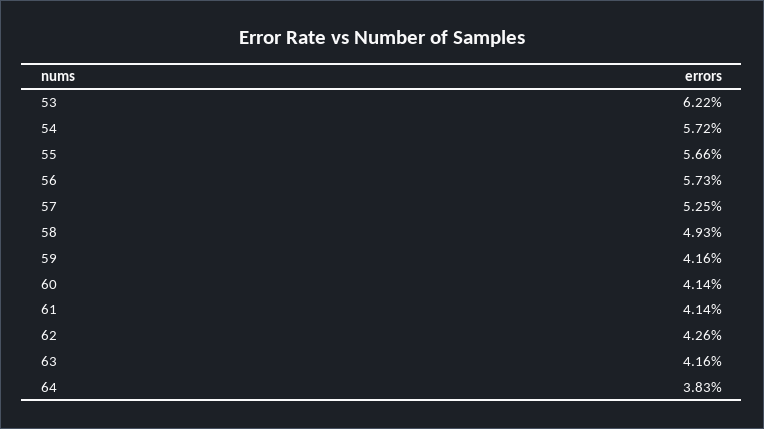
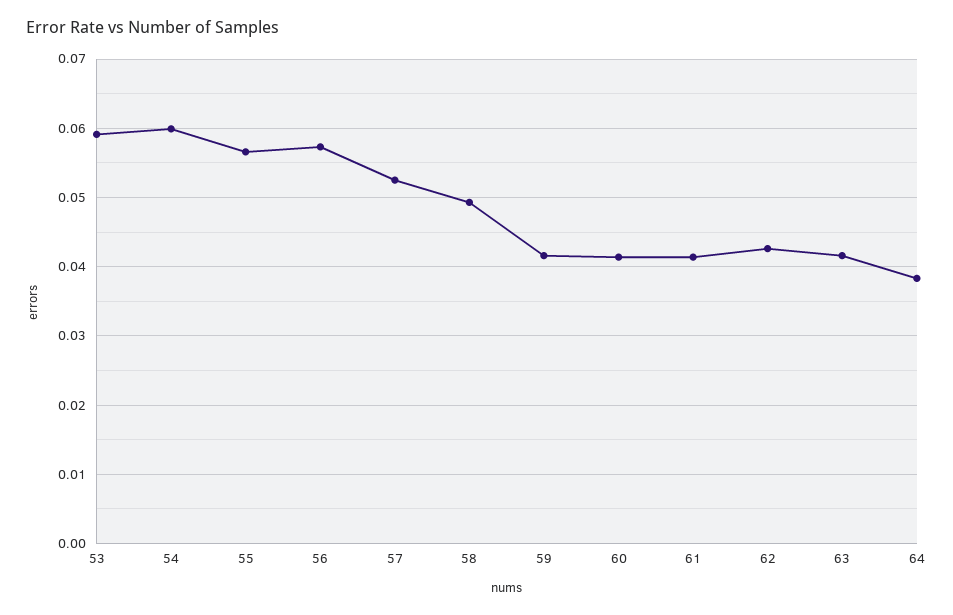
53: 0.0622 -> 0.059
54: 0.0572 -> 0.06

